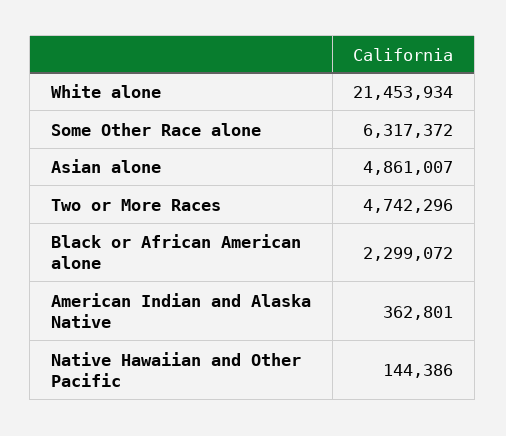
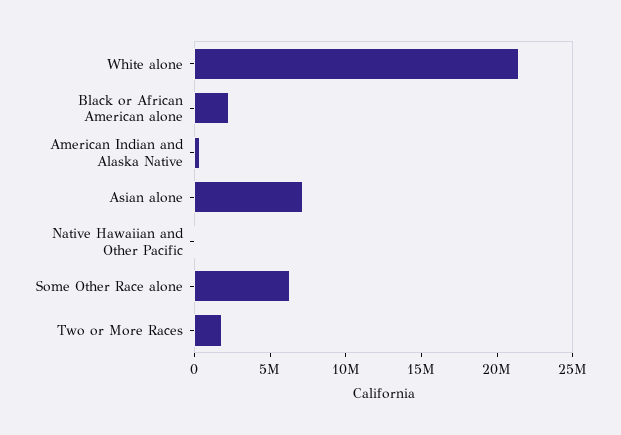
Asian alone: 4861007 -> 7000000
Two or More Races: 4742296 -> 2000000

